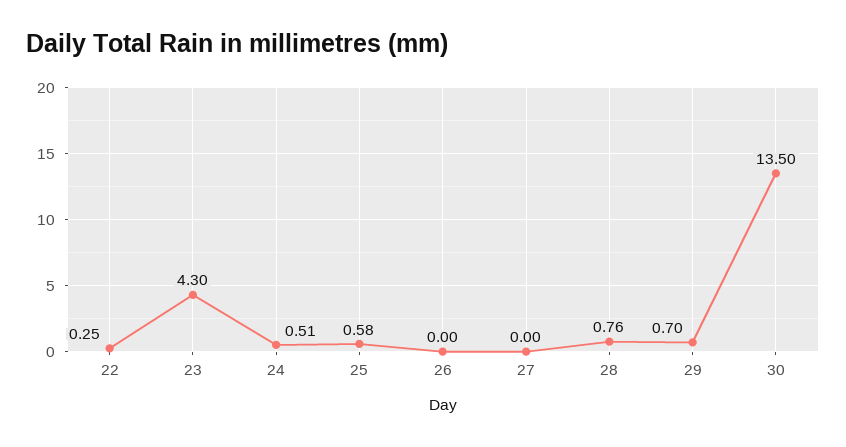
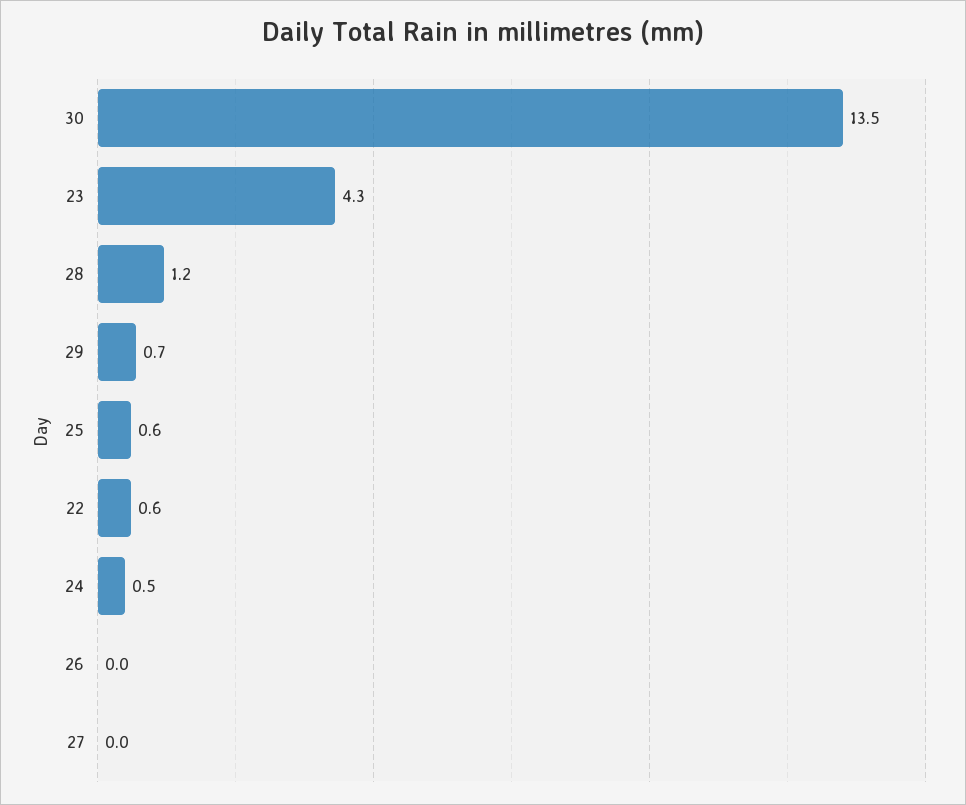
22: 0.25 -> 0.6
28: 0.76 -> 1.2

